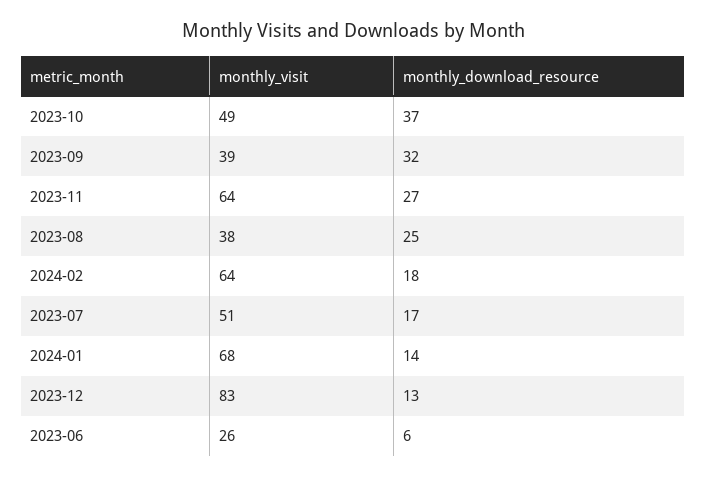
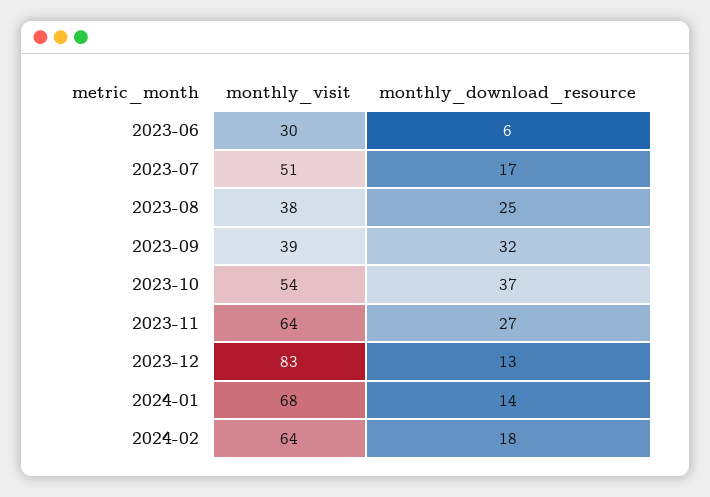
monthly_visit, 2023-10: 49 -> 54
monthly_visit, 2023-06: 26 -> 30

